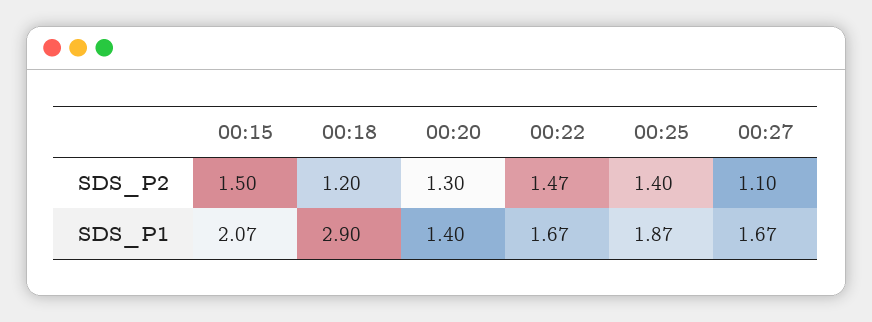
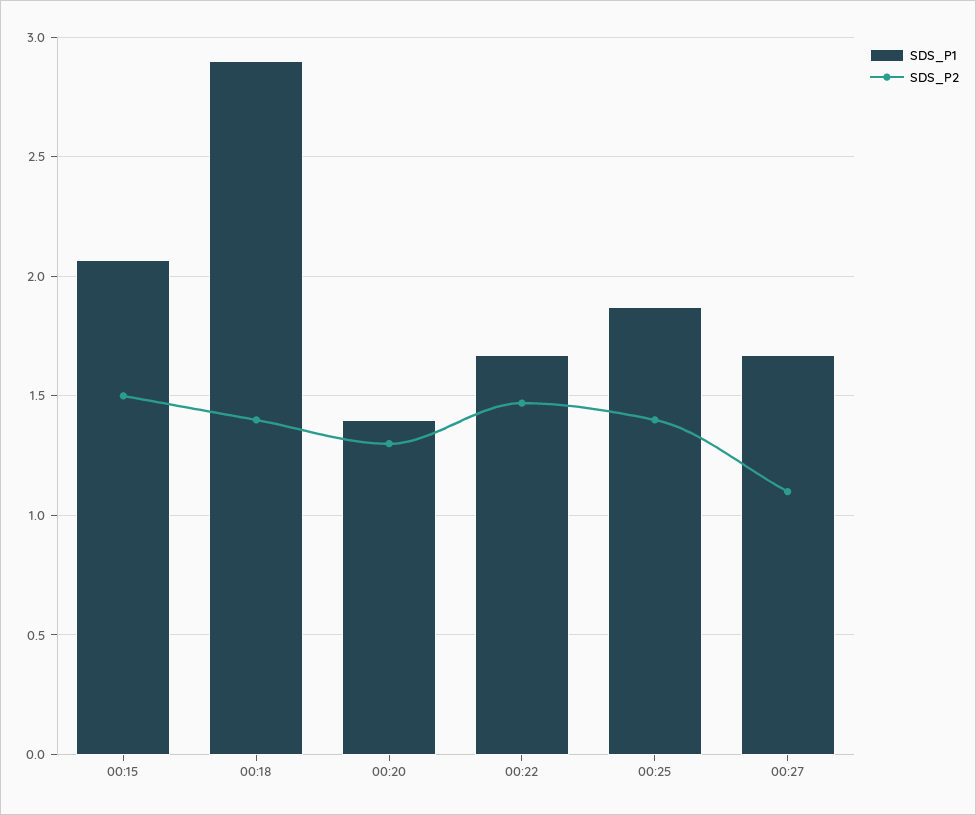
SDS_P2, 00:18: 1.2 -> 1.4

